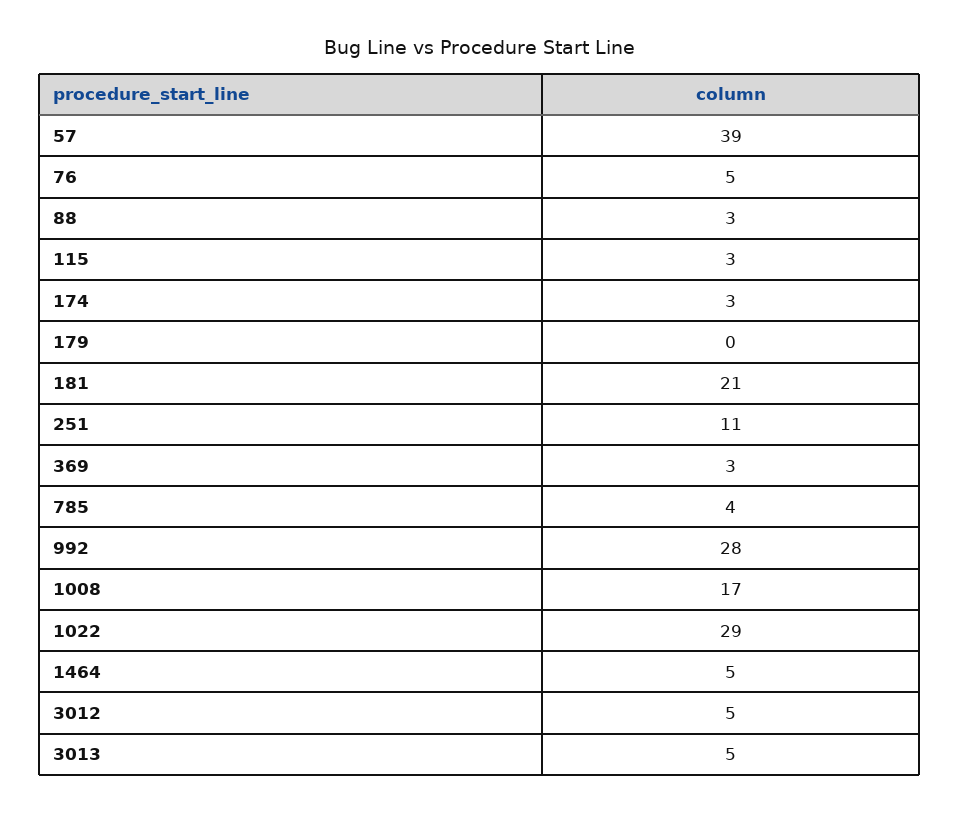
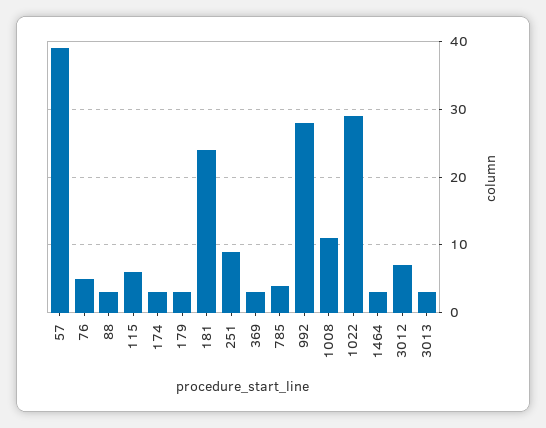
115: 3 -> 6
179: 0 -> 3
181: 21 -> 24
251: 11 -> 9
1008: 17 -> 11
1464: 5 -> 3
3012: 5 -> 7
3013: 5 -> 3

